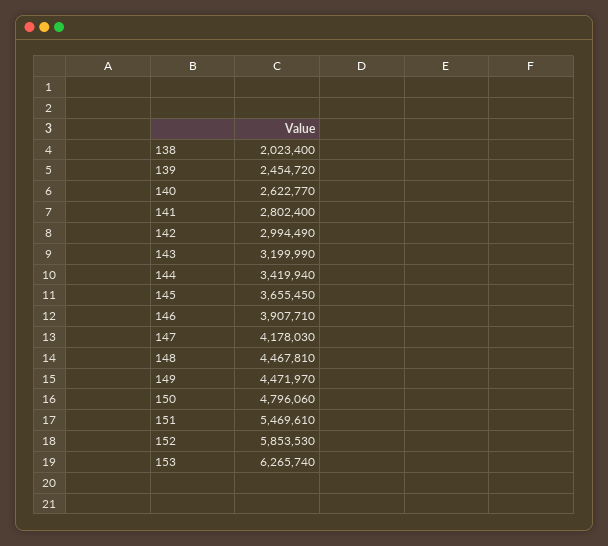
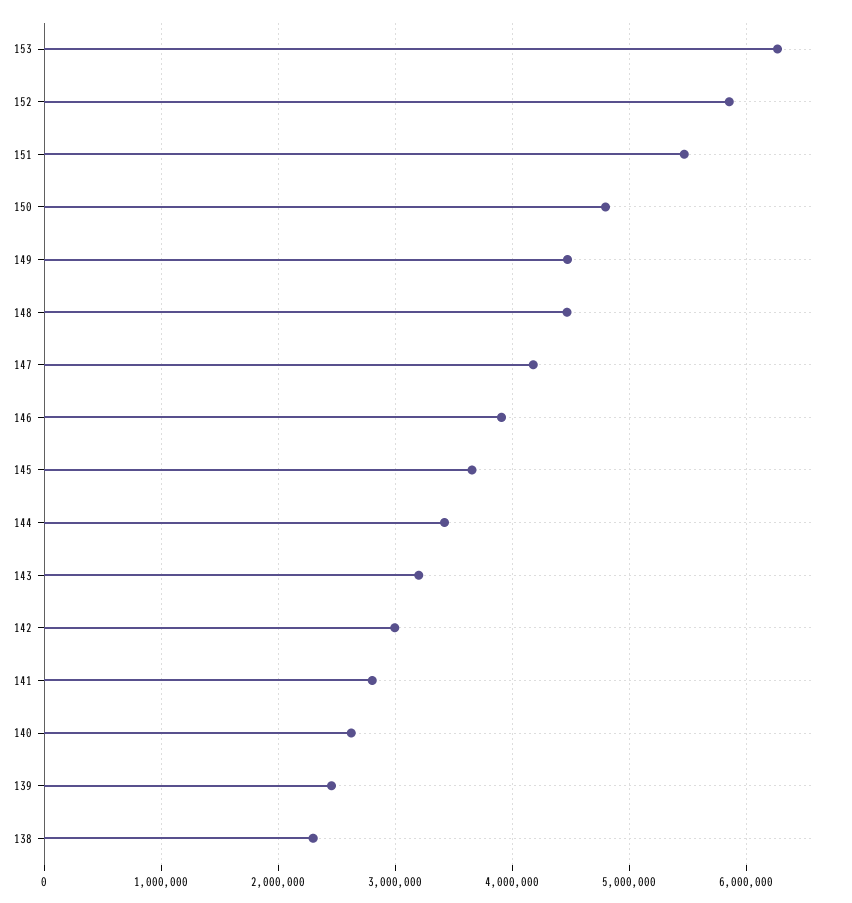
138: 2023400 -> 2300000

